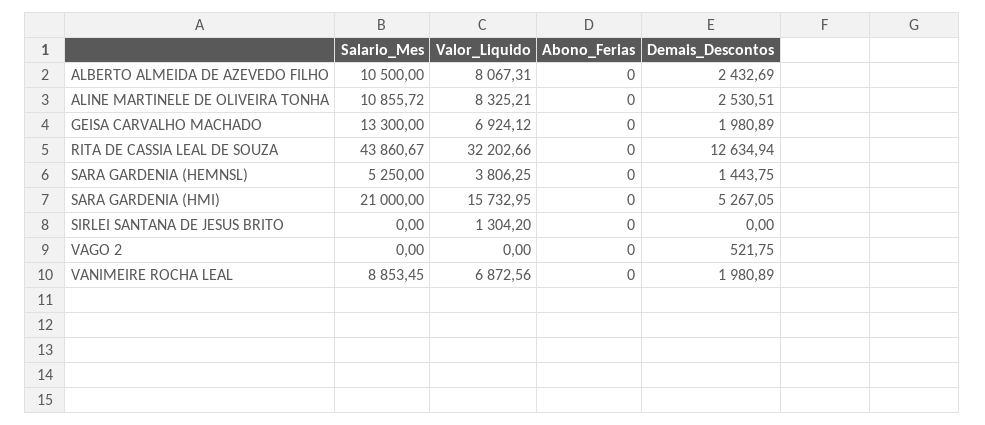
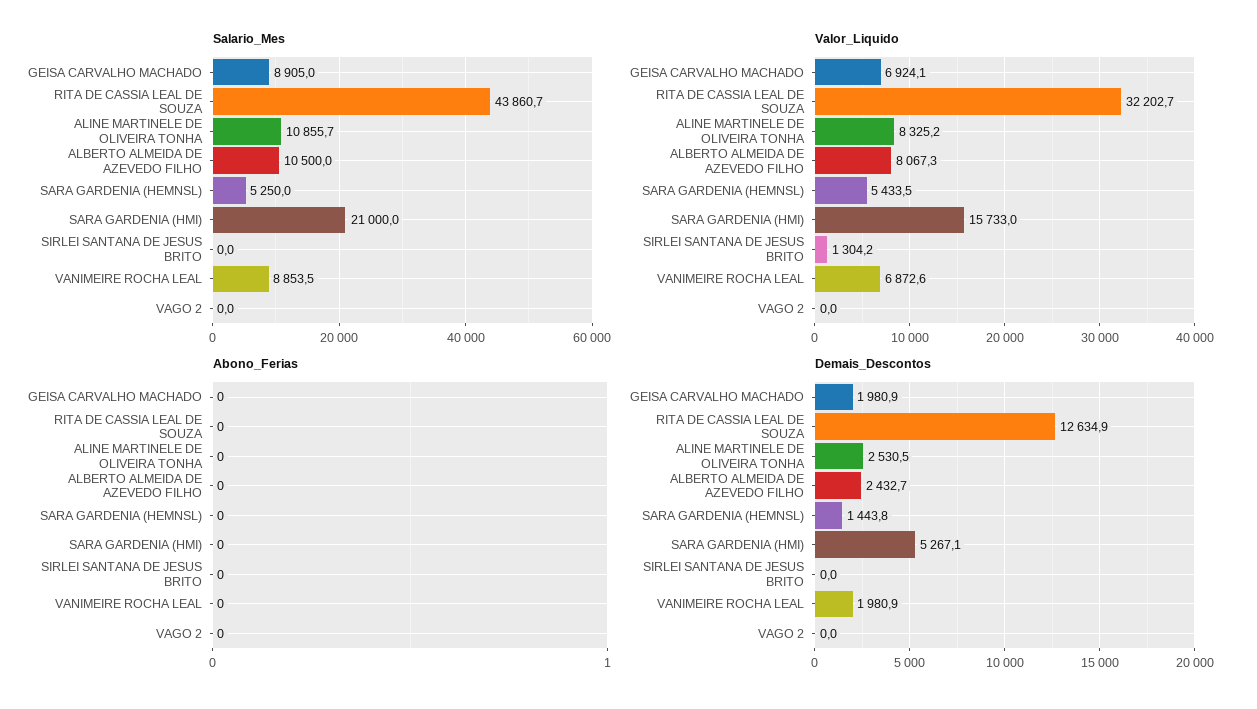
Salario_Mes, GEISA CARVALHO MACHADO: 13300 -> 8905
Valor_Liquido, SARA GARDENIA (HEMNSL): 3806.25 -> 5433.5
Demais_Descontos, VAGO 2: 521.75 -> 0

